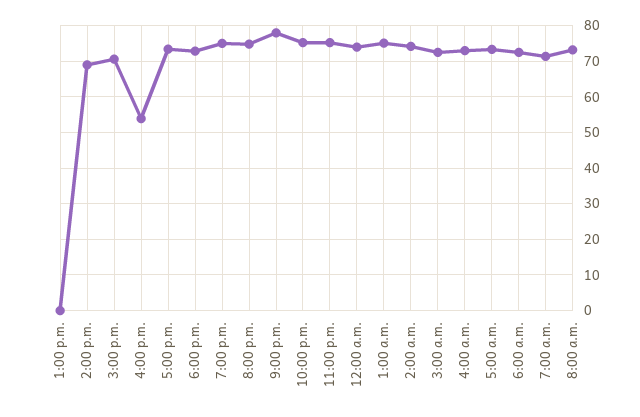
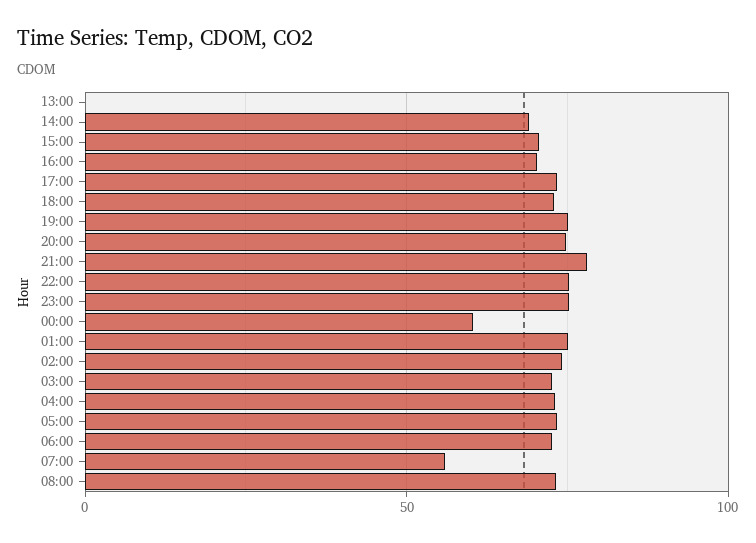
4:00 p.m.: 54 -> 70
12:00 a.m.: 74 -> 60
7:00 a.m.: 72 -> 55

